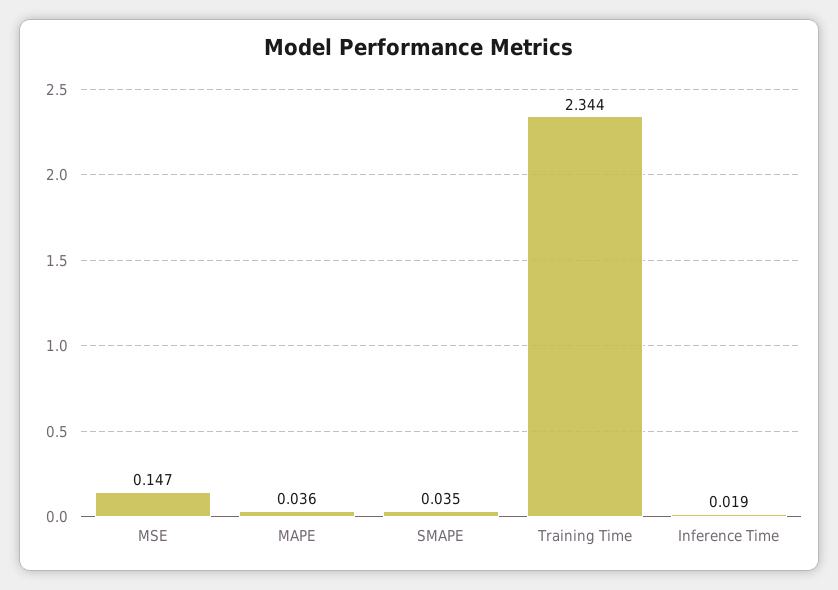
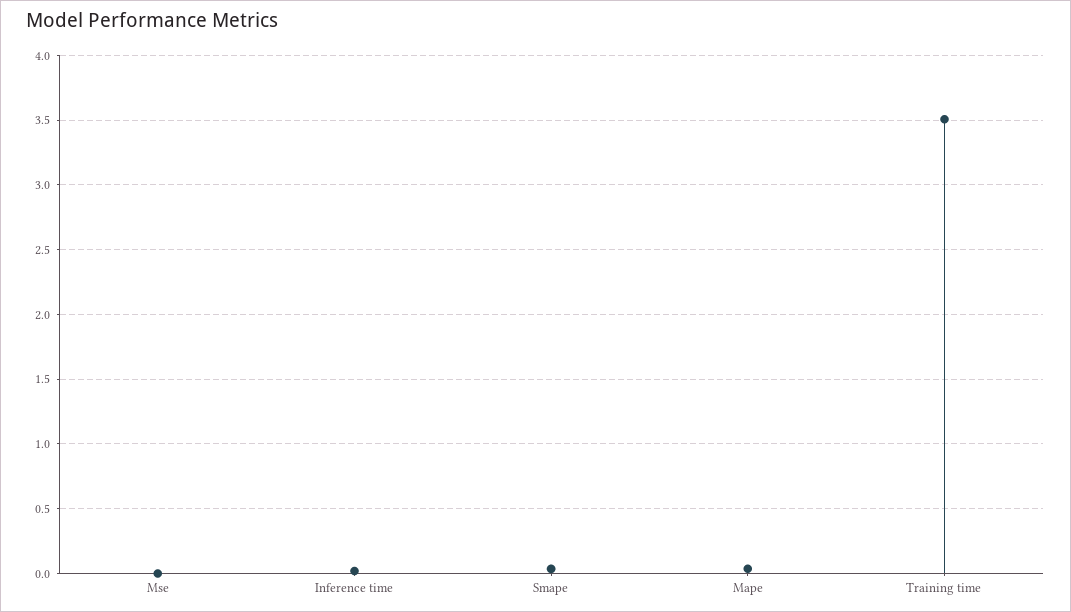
MSE: 0.147 -> 0
Training Time: 2.344 -> 3.5

